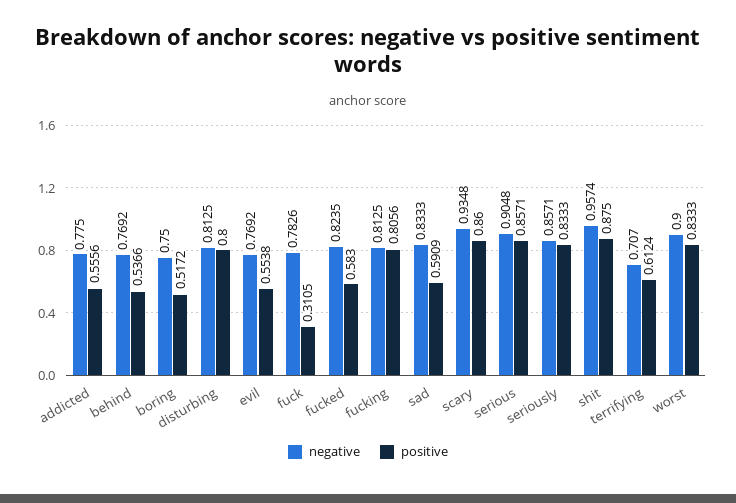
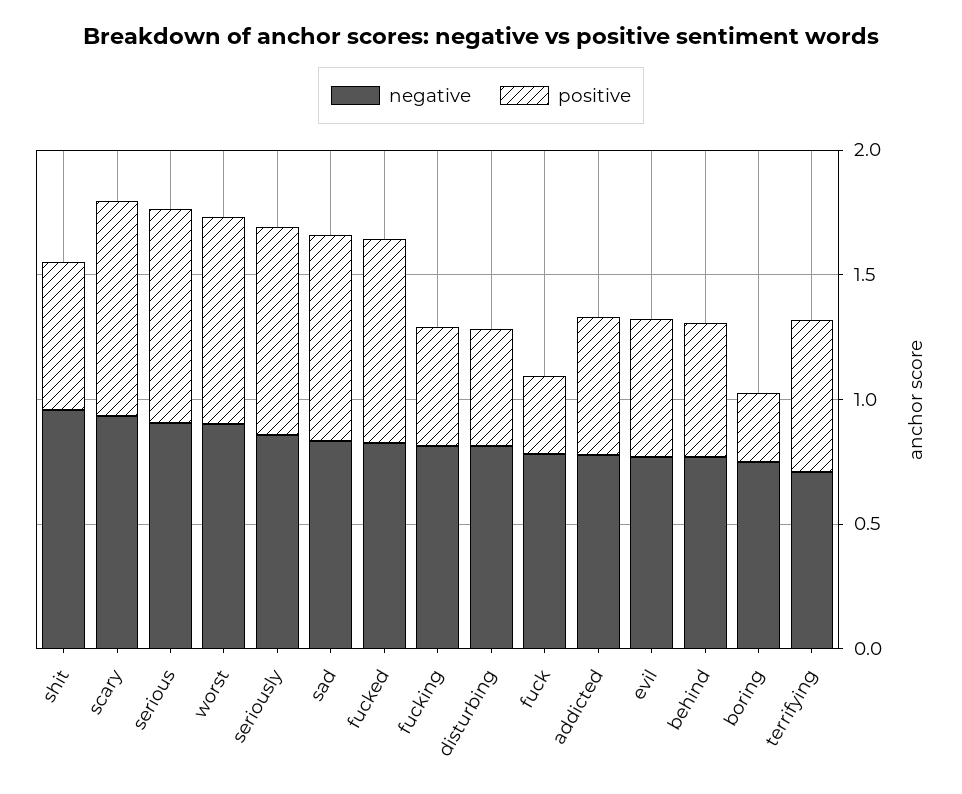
positive, boring: 0.5172 -> 0.3
positive, disturbing: 0.8 -> 0.5
positive, fucked: 0.583 -> 0.8
positive, fucking: 0.8056 -> 0.5
positive, sad: 0.5909 -> 0.8
positive, shit: 0.875 -> 0.6

